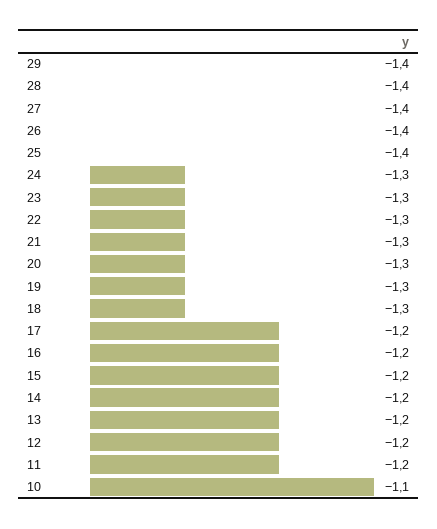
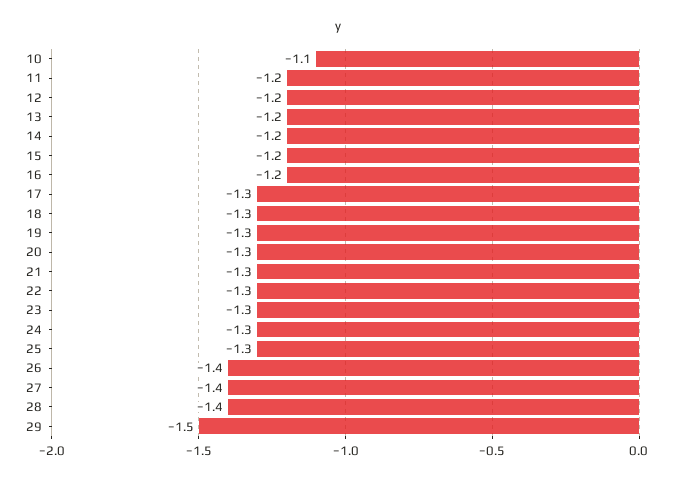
29: -1.4 -> -1.5
25: -1.4 -> -1.3
17: -1.2 -> -1.3

